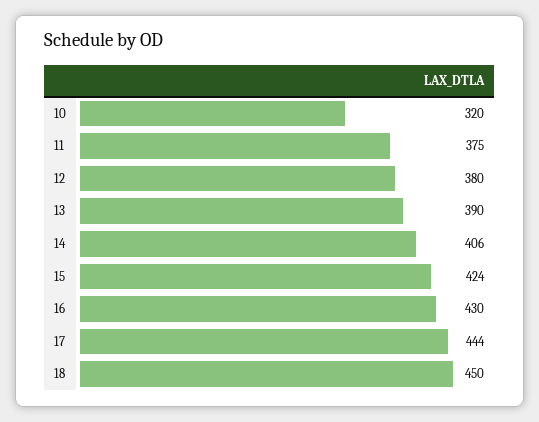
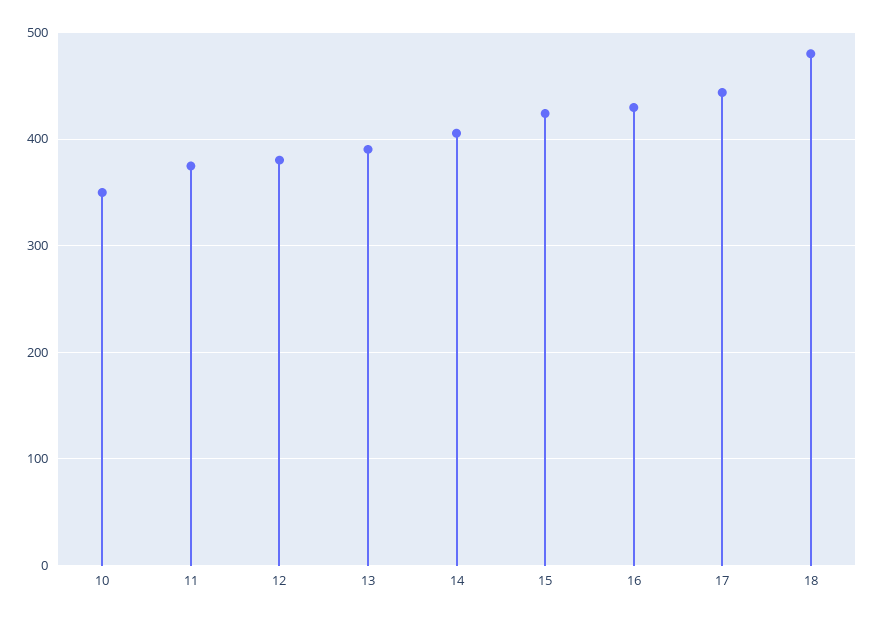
10: 320 -> 350
18: 450 -> 480

